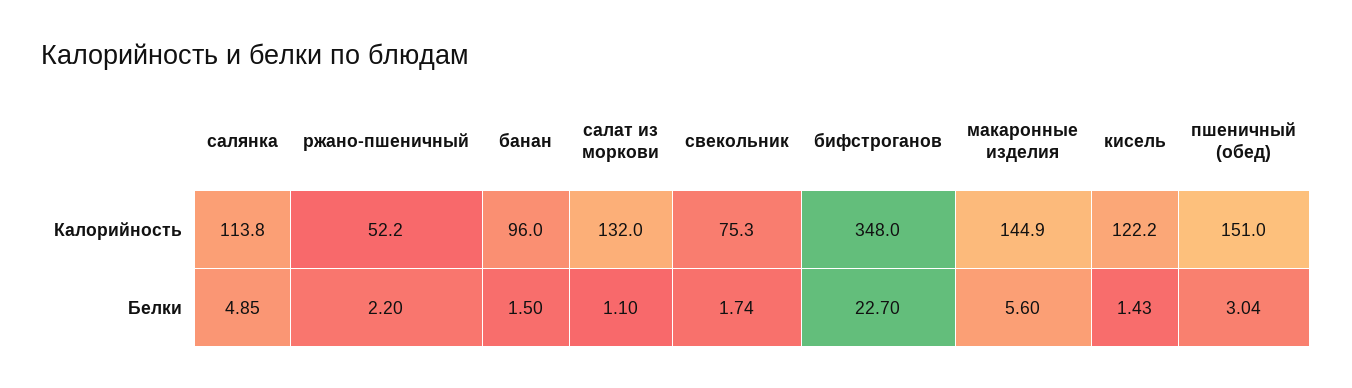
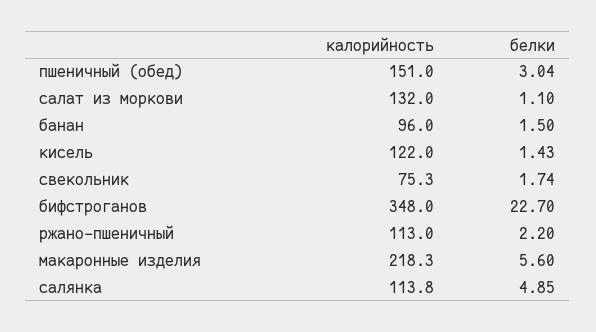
ржано-пшеничный, Калорийность: 52.2 -> 113
макаронные изделия, Калорийность: 144.9 -> 218.3
кисель, Калорийность: 122.2 -> 122

